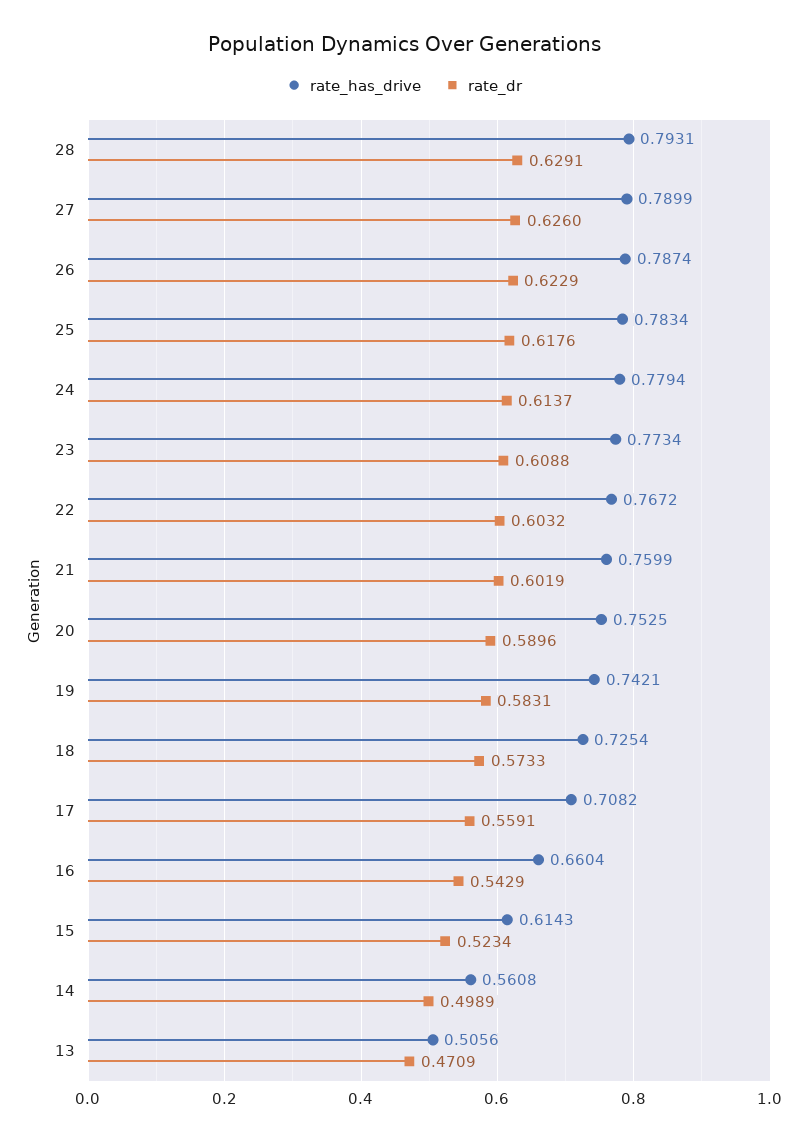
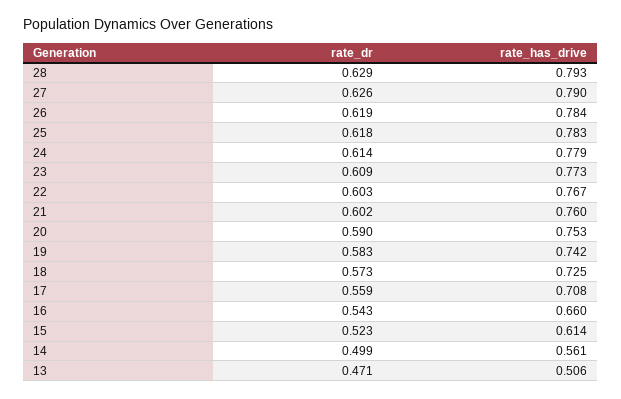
rate_has_drive, 26: 0.7874 -> 0.784
rate_dr, 26: 0.6229 -> 0.619

